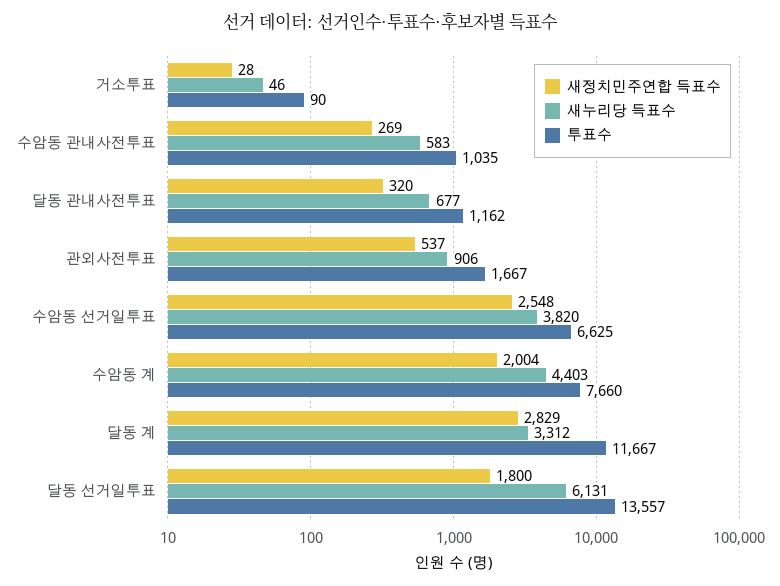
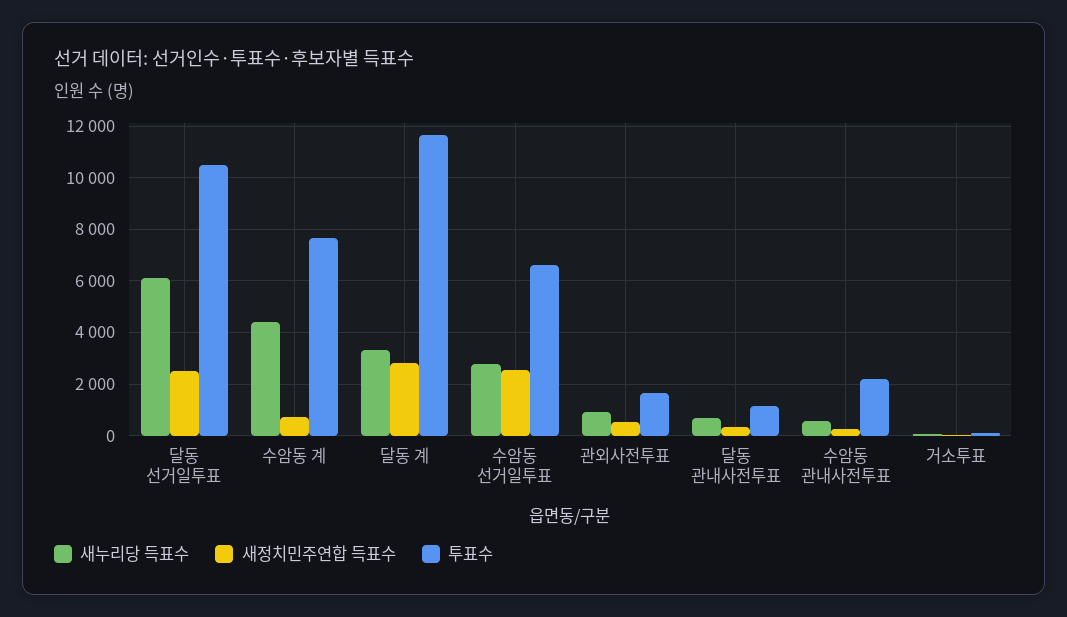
투표수, 수암동 관내사전투표: 1035 -> 2250
새누리당 득표수, 수암동 선거일투표: 3820 -> 2750
새정치민주연합 득표수, 수암동 계: 2004 -> 750
새정치민주연합 득표수, 달동 선거일투표: 1800 -> 2500
투표수, 달동 선거일투표: 13557 -> 10500

